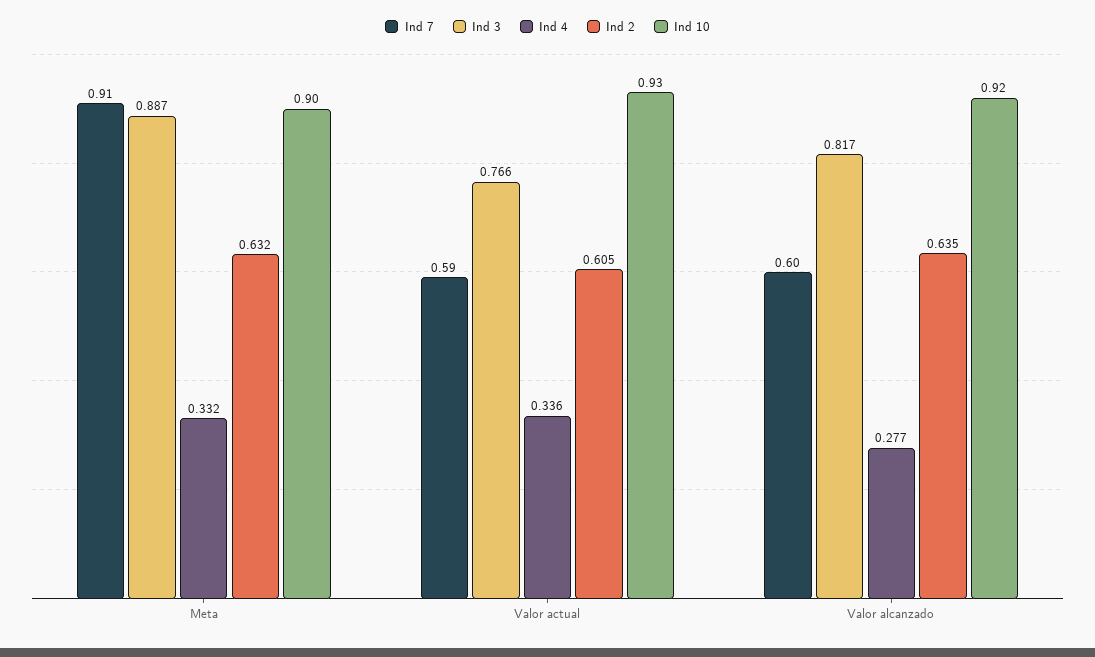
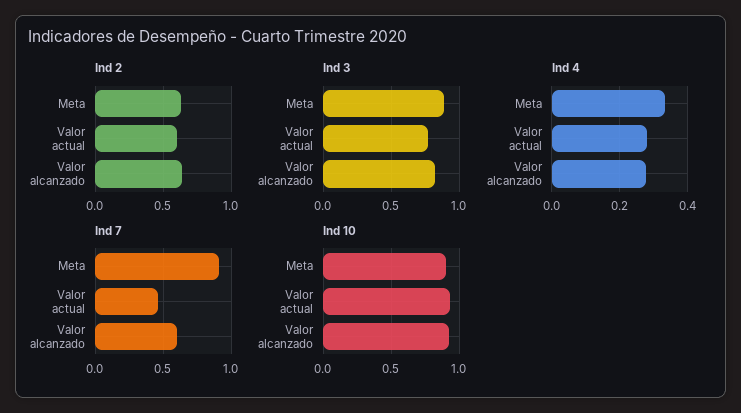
Ind 7, Valor actual: 0.59 -> 0.45
Ind 4, Valor actual: 0.336 -> 0.28

